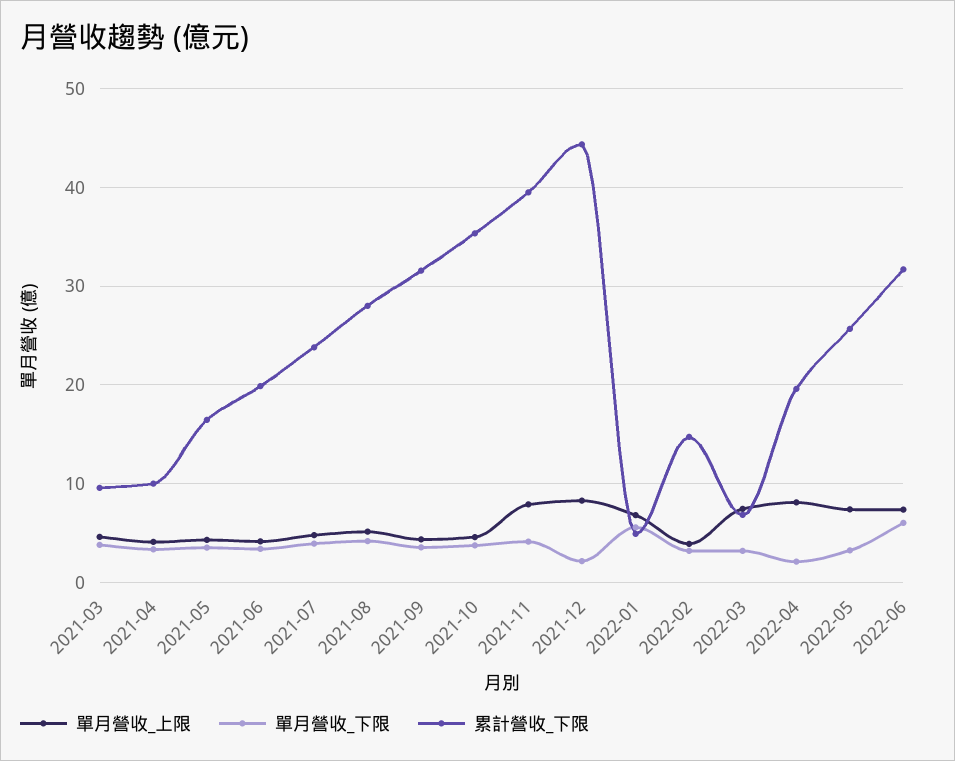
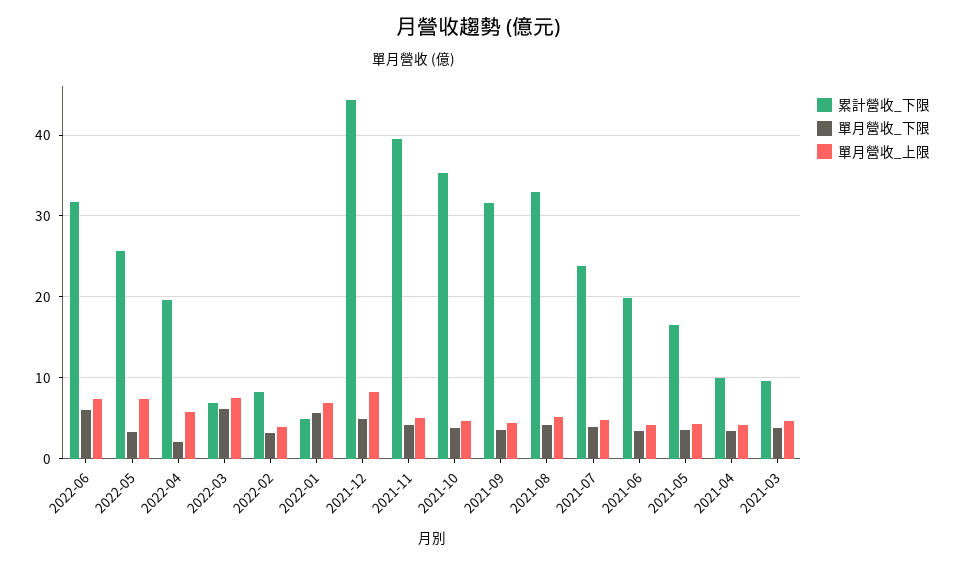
累計營收_下限, 2021-08: 28 -> 33
單月營收_上限, 2021-11: 8 -> 5
單月營收_下限, 2021-12: 2 -> 5
累計營收_下限, 2022-02: 15 -> 8
單月營收_下限, 2022-03: 3 -> 6
單月營收_上限, 2022-04: 8 -> 6

